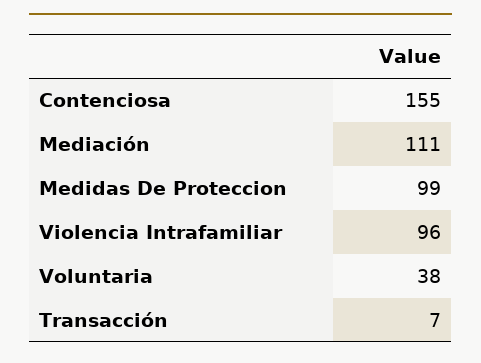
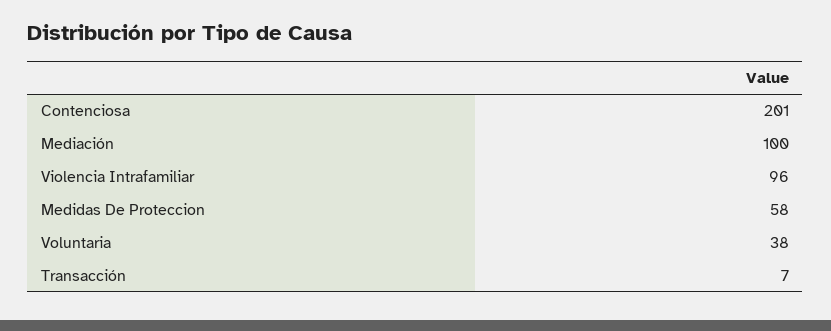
Contenciosa: 155 -> 201
Mediación: 111 -> 100
Medidas De Proteccion: 99 -> 58

